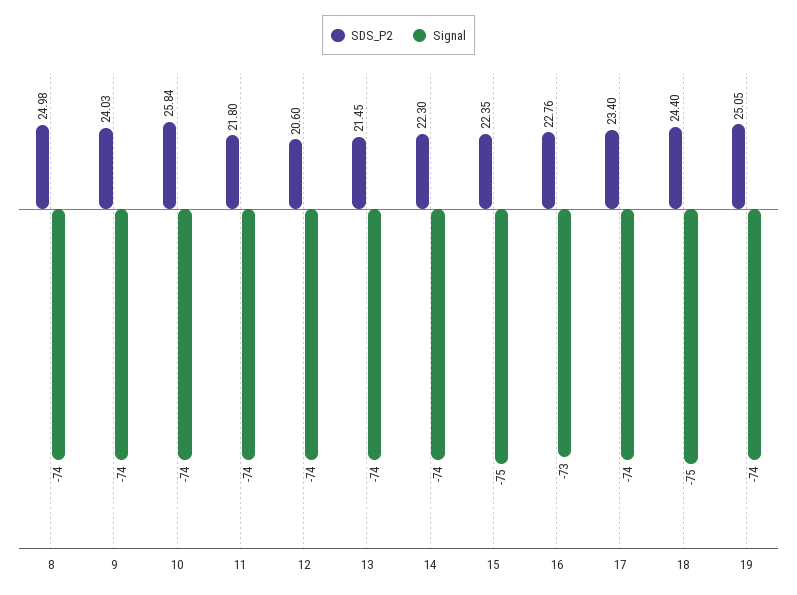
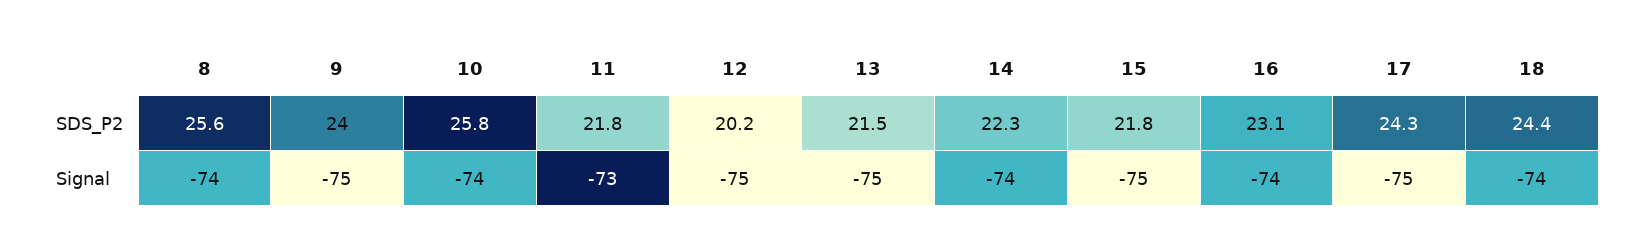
SDS_P2, 8: 24.98 -> 25.6
Signal, 9: -74 -> -75
Signal, 11: -74 -> -73
SDS_P2, 12: 20.6 -> 20.2
Signal, 12: -74 -> -75
Signal, 13: -74 -> -75
SDS_P2, 15: 22.35 -> 21.8
SDS_P2, 16: 22.76 -> 23.1
Signal, 16: -73 -> -74
SDS_P2, 17: 23.4 -> 24.3
Signal, 17: -74 -> -75
Signal, 18: -75 -> -74
SDS_P2, 19: 25.05 -> none
Signal, 19: -74 -> none

